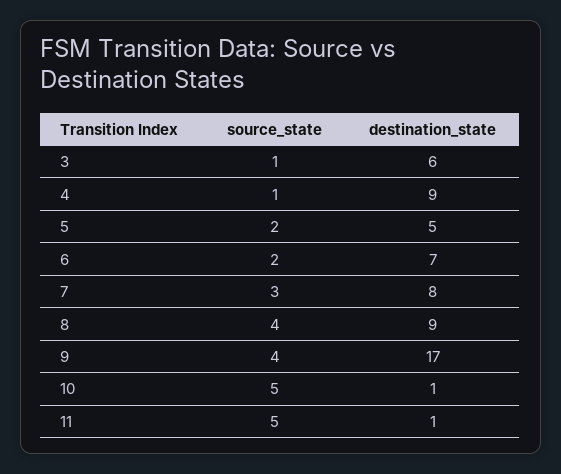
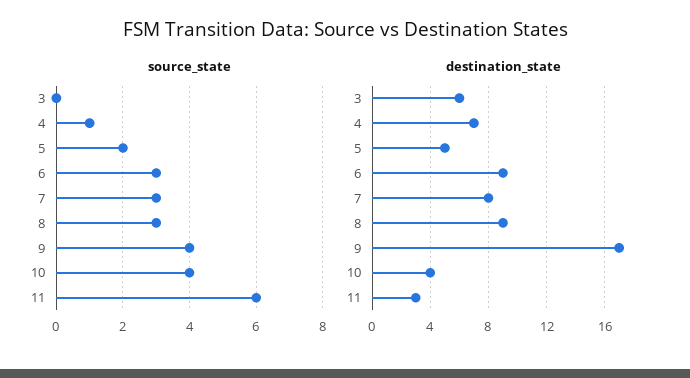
source_state, 3: 1 -> 0
destination_state, 4: 9 -> 7
source_state, 6: 2 -> 3
destination_state, 6: 7 -> 9
source_state, 8: 4 -> 3
source_state, 10: 5 -> 4
destination_state, 10: 1 -> 4
source_state, 11: 5 -> 6
destination_state, 11: 1 -> 3

